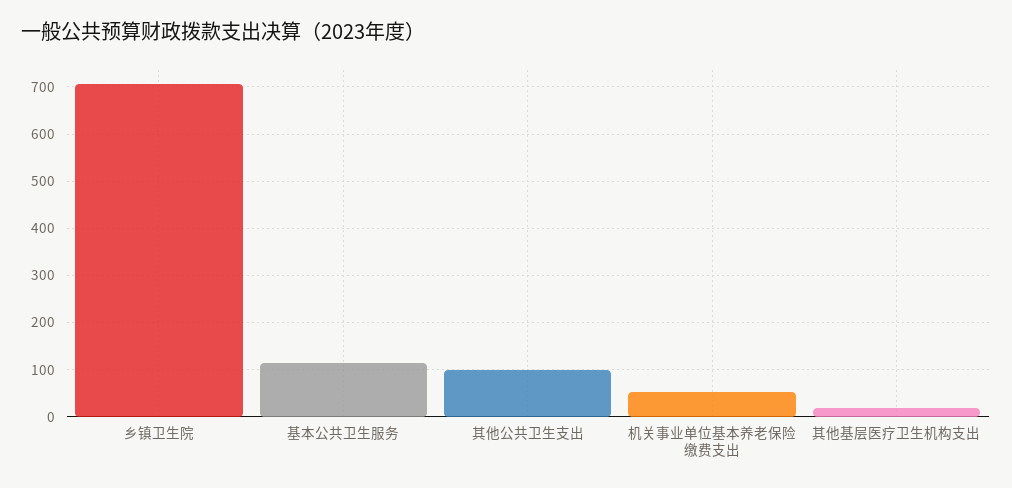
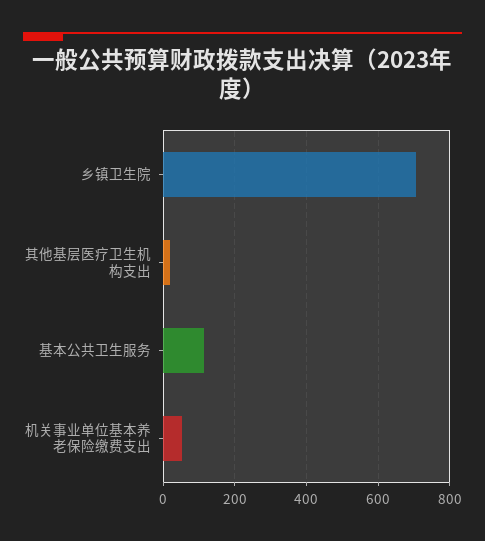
其他公共卫生支出: 100 -> none

